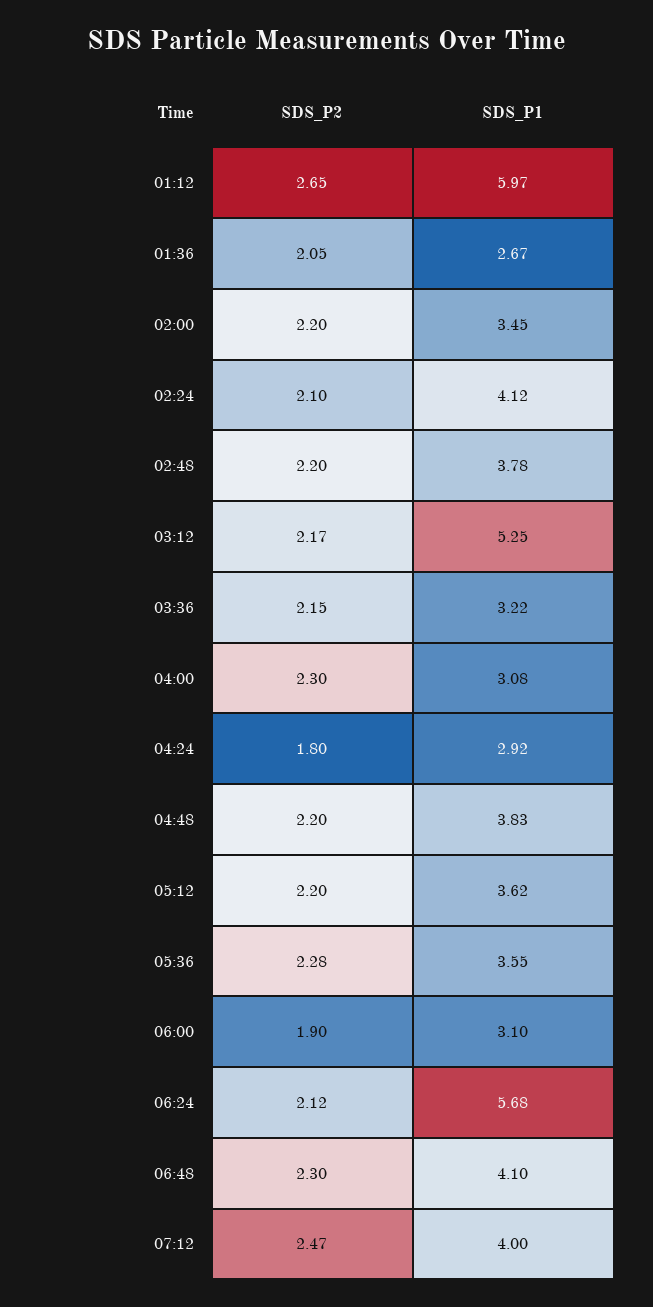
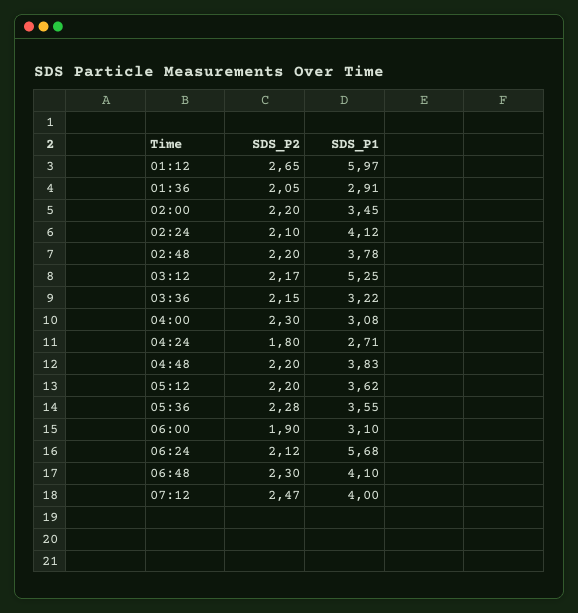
SDS_P1, 01:36: 2.67 -> 2.91
SDS_P1, 04:24: 2.92 -> 2.71

